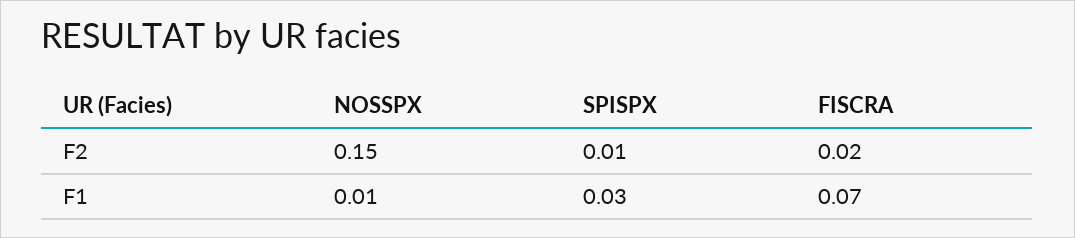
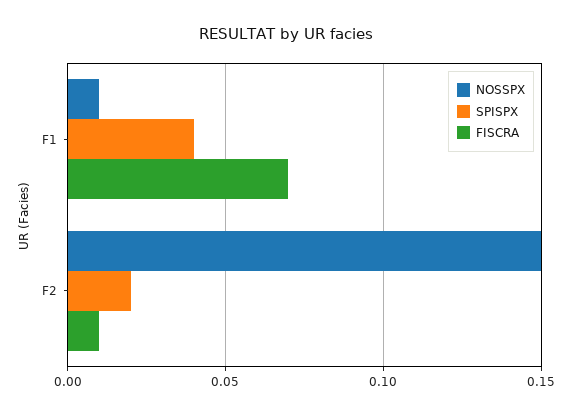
SPISPX, F2: 0.01 -> 0.02
FISCRA, F2: 0.02 -> 0.01
SPISPX, F1: 0.03 -> 0.04

